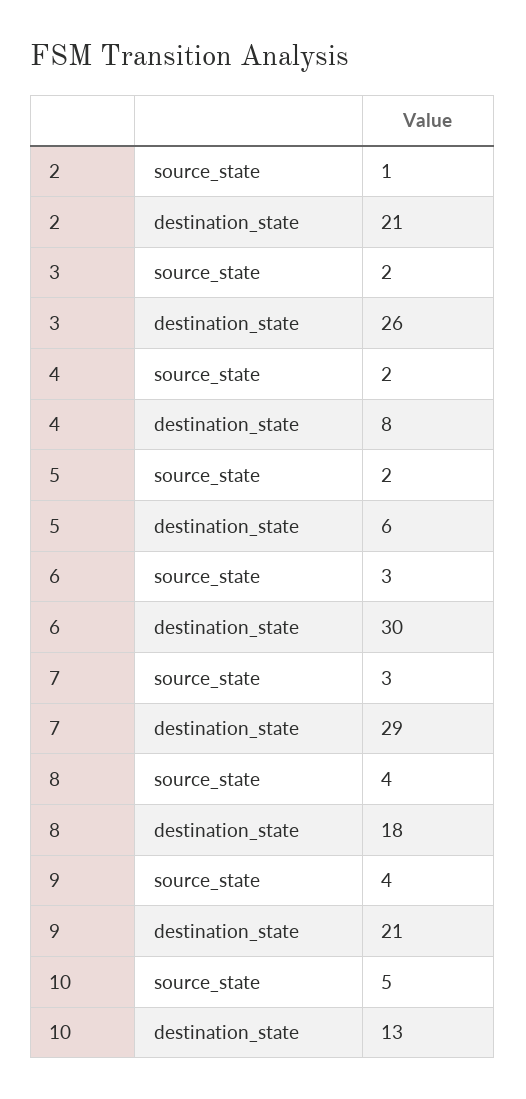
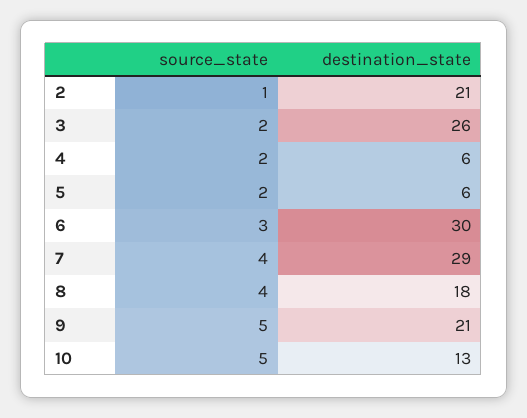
4, destination_state: 8 -> 6
7, source_state: 3 -> 4
9, source_state: 4 -> 5

